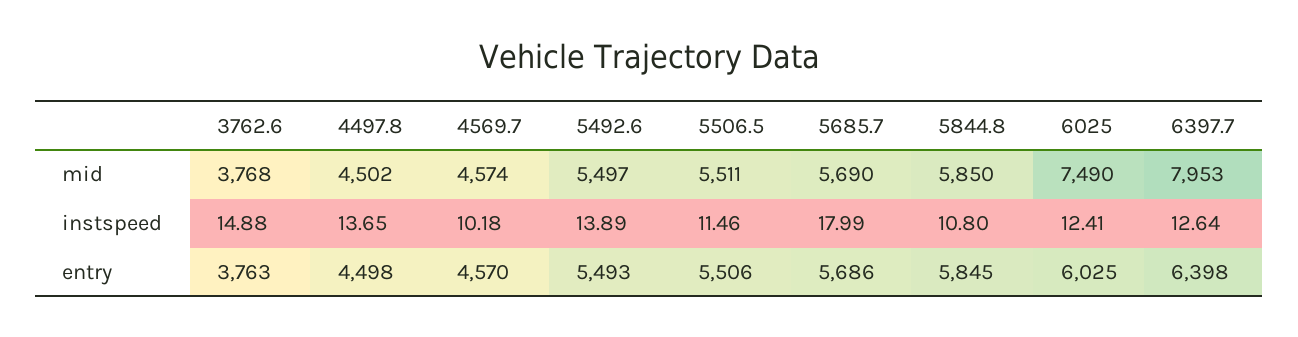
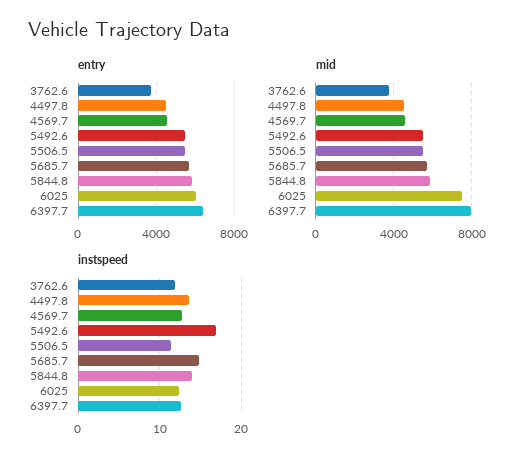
instspeed, 3762.6: 14.88 -> 12
instspeed, 4569.7: 10.18 -> 13
instspeed, 5492.6: 13.89 -> 17
instspeed, 5685.7: 17.99 -> 15
instspeed, 5844.8: 10.8 -> 14

